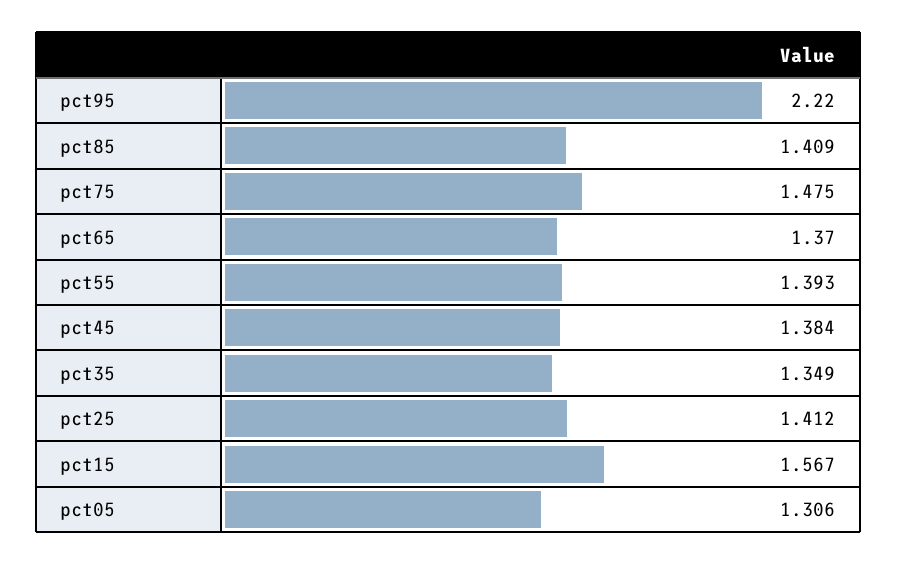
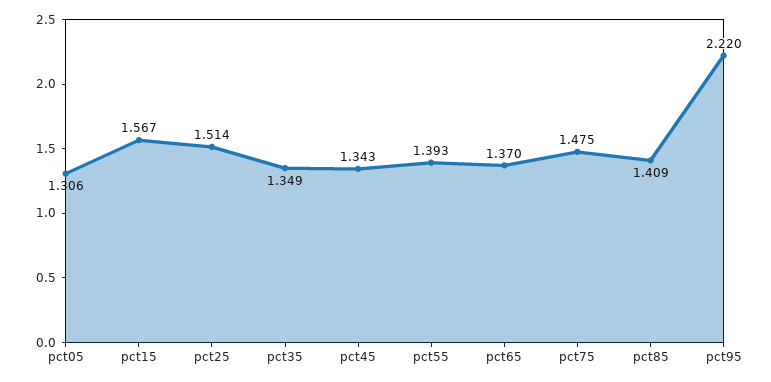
pct45: 1.384 -> 1.343
pct25: 1.412 -> 1.514

